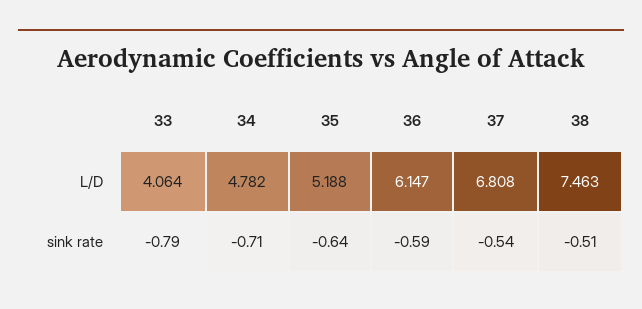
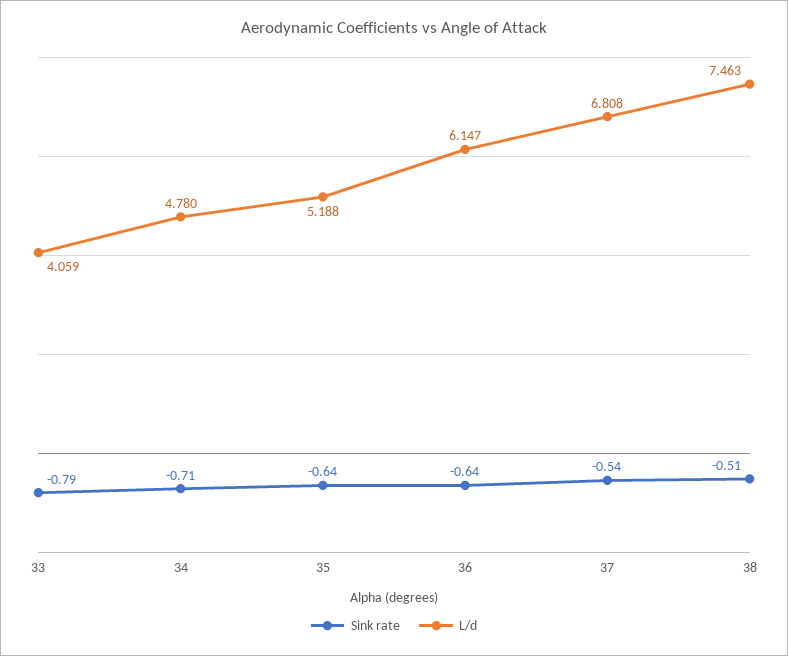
L/D, 33: 4.064 -> 4.059
L/D, 34: 4.782 -> 4.78
sink rate, 36: -0.59 -> -0.64

